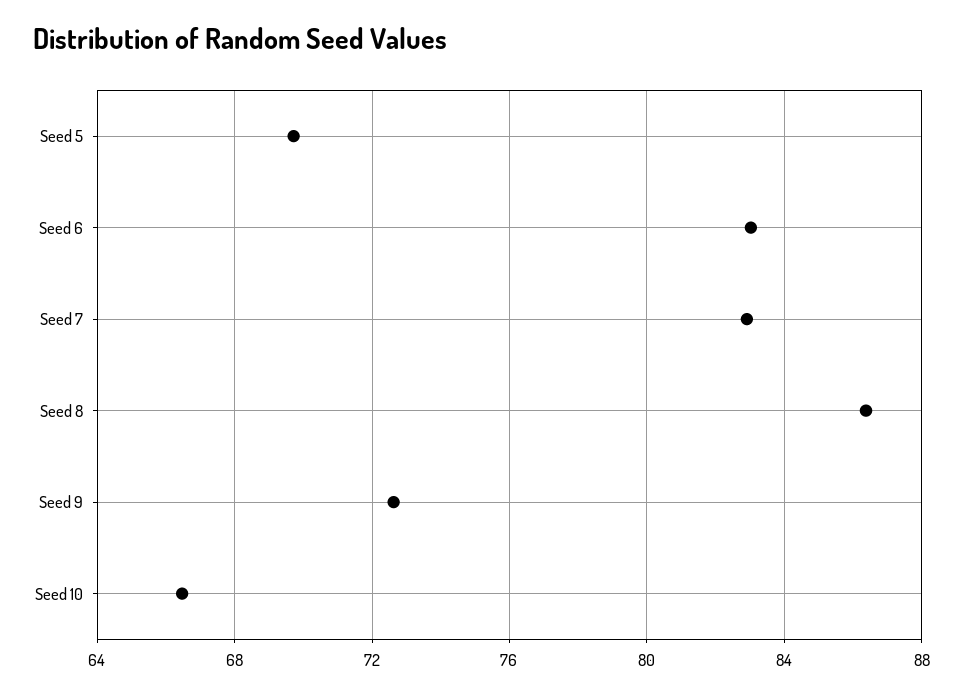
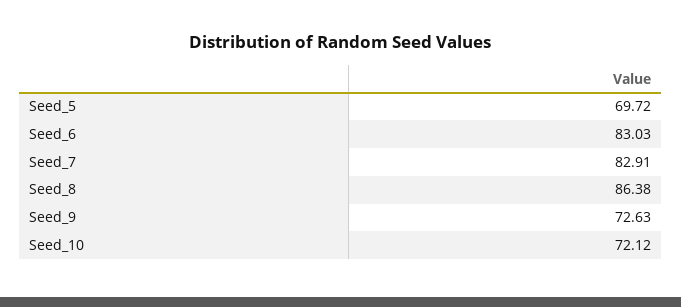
Seed 10: 66.5 -> 72.12

